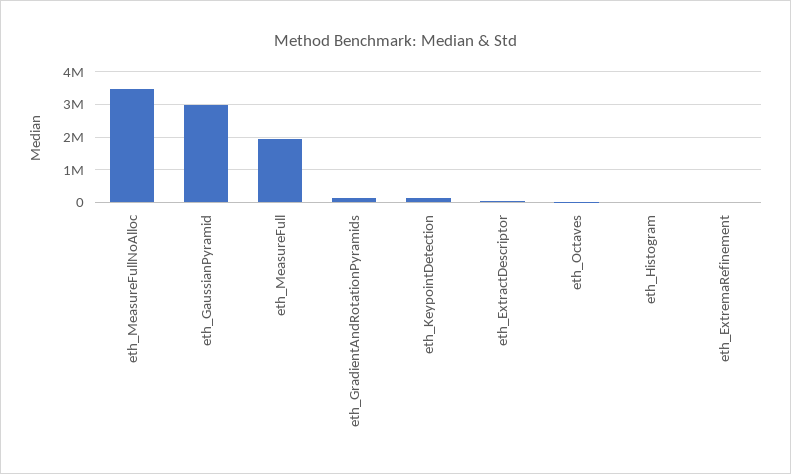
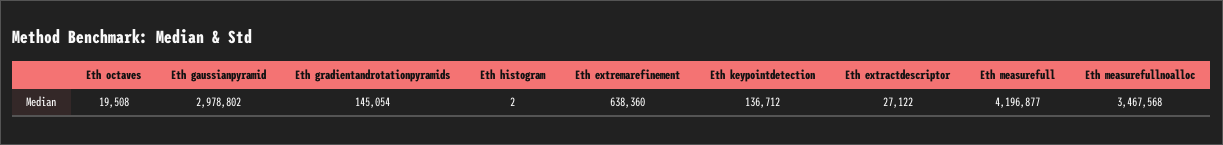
eth_MeasureFull: 2000000 -> 4196877
eth_ExtremaRefinement: 0 -> 638360

